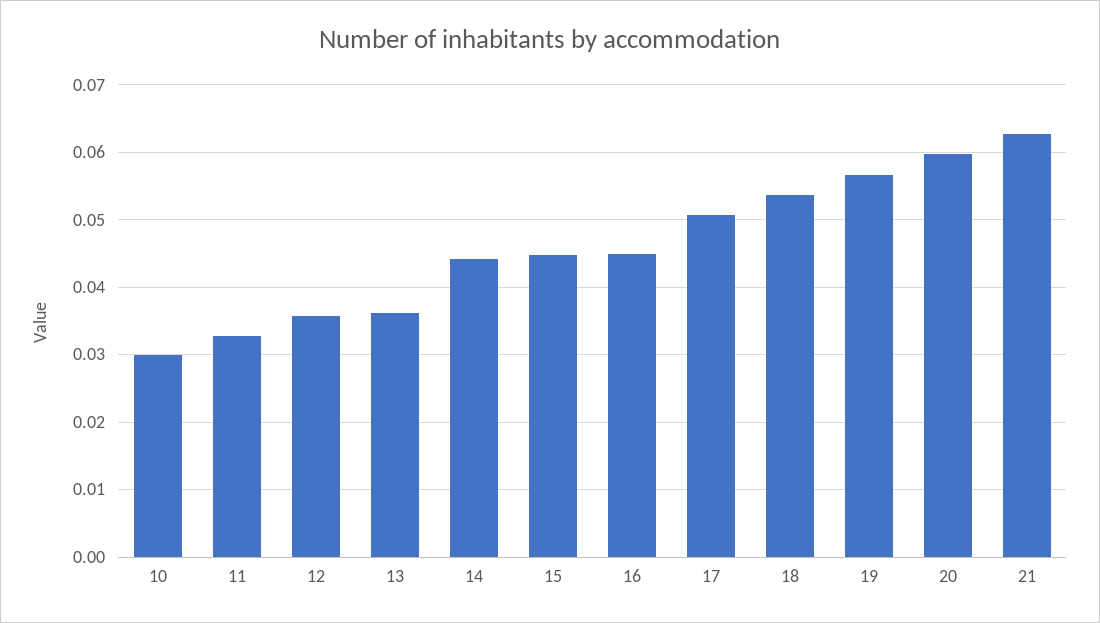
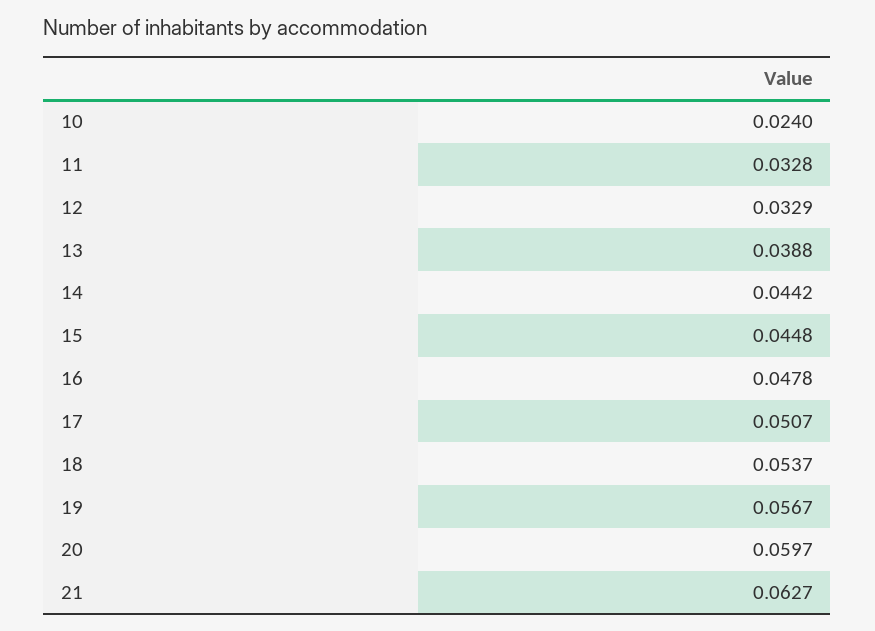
10: 0.03 -> 0.024
12: 0.036 -> 0.0329
13: 0.036 -> 0.0388
16: 0.045 -> 0.0478

